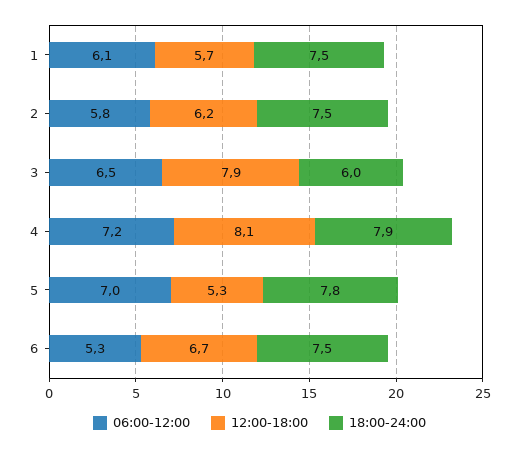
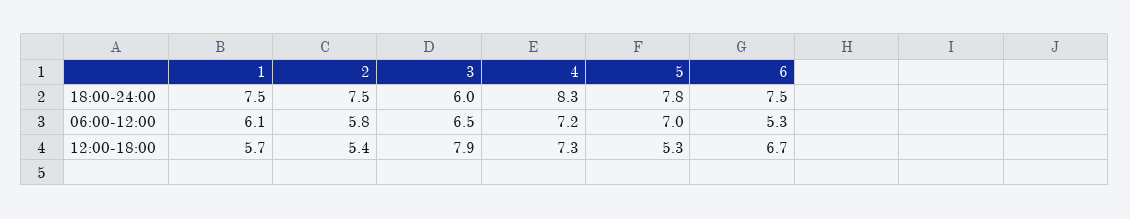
12:00-18:00, 2: 6.2 -> 5.4
12:00-18:00, 4: 8.1 -> 7.3
18:00-24:00, 4: 7.9 -> 8.3

